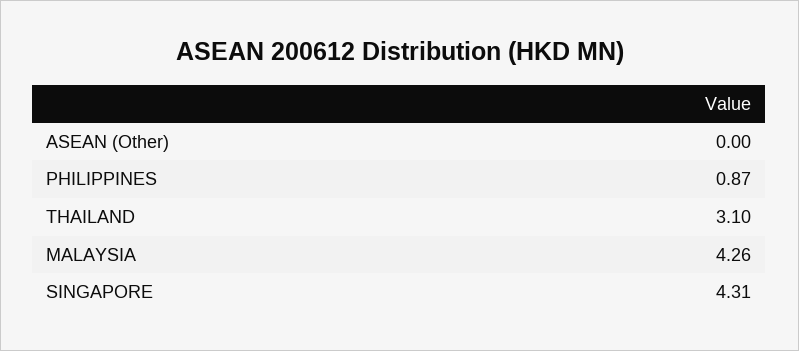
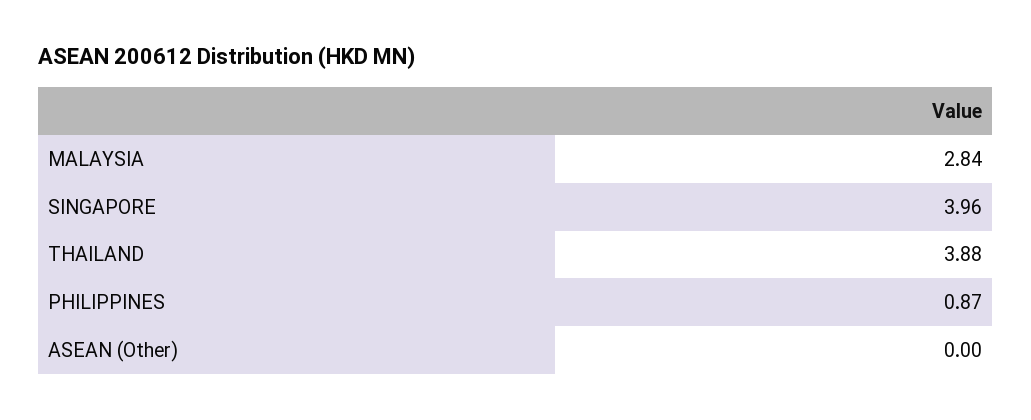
THAILAND: 3.1 -> 3.88
MALAYSIA: 4.26 -> 2.84
SINGAPORE: 4.31 -> 3.96

